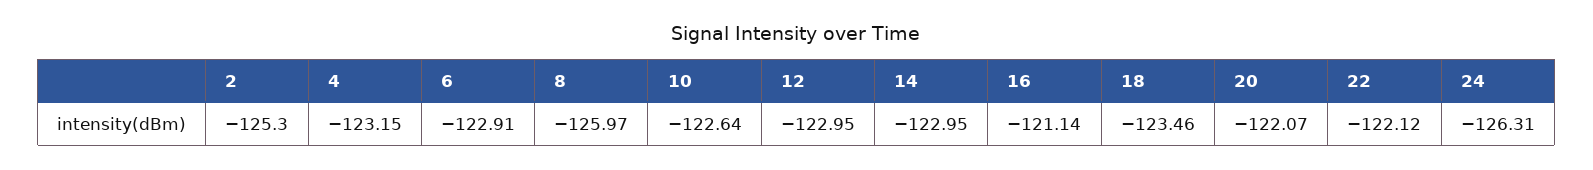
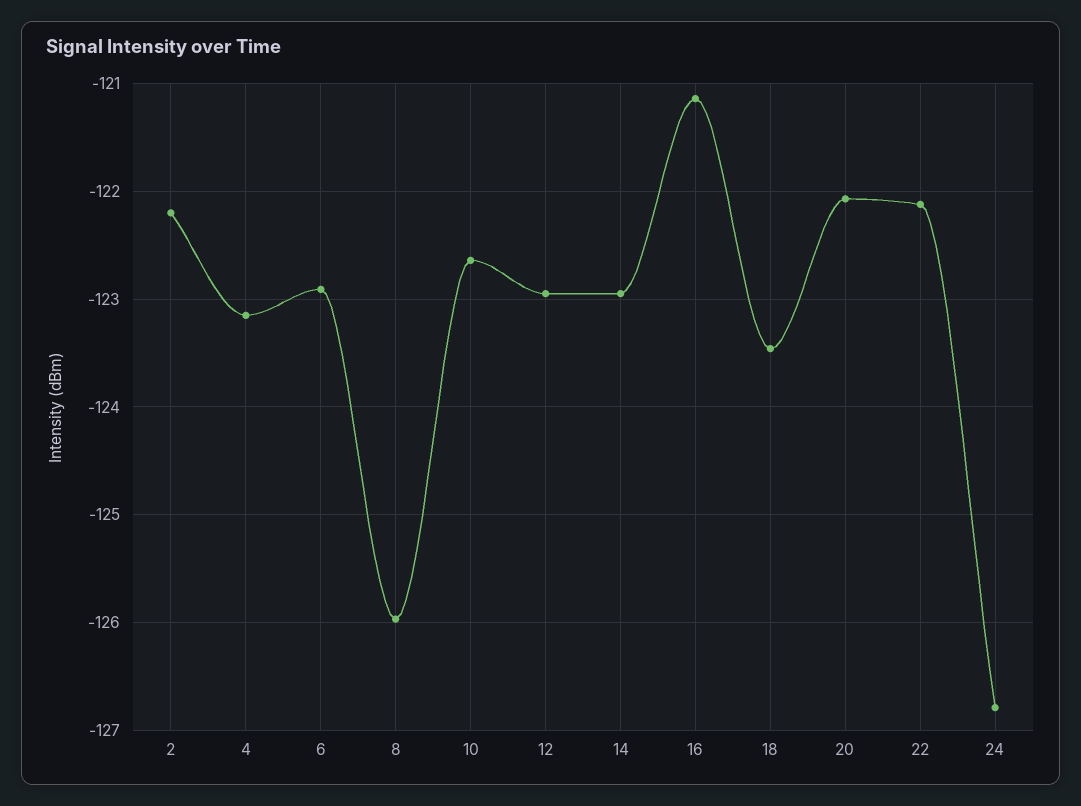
2: -125.3 -> -122.2
24: -126.31 -> -126.8

